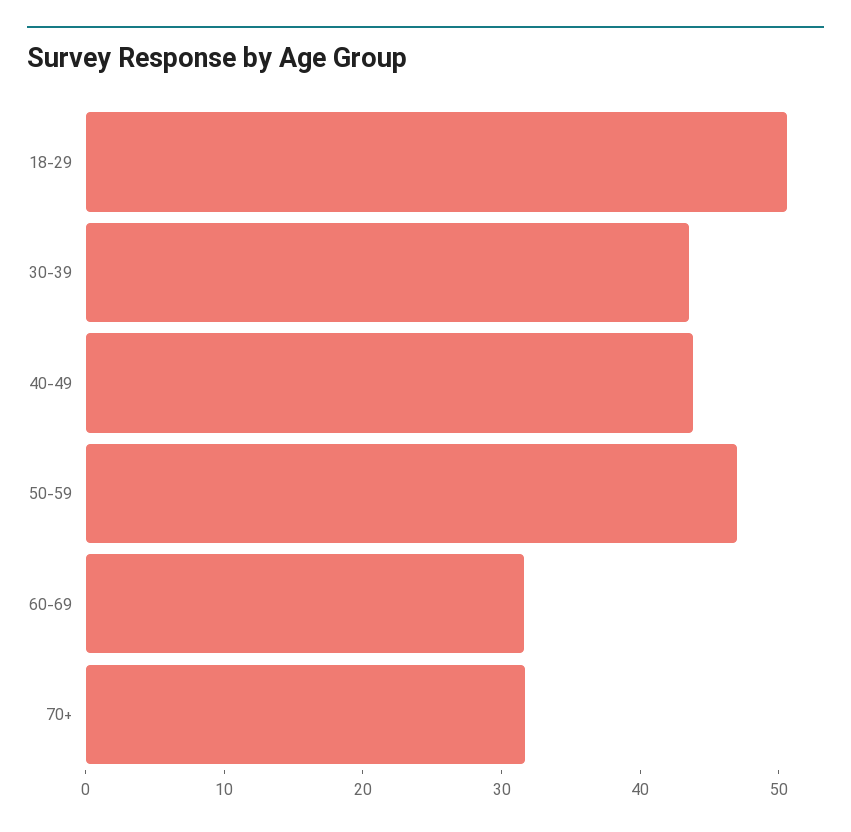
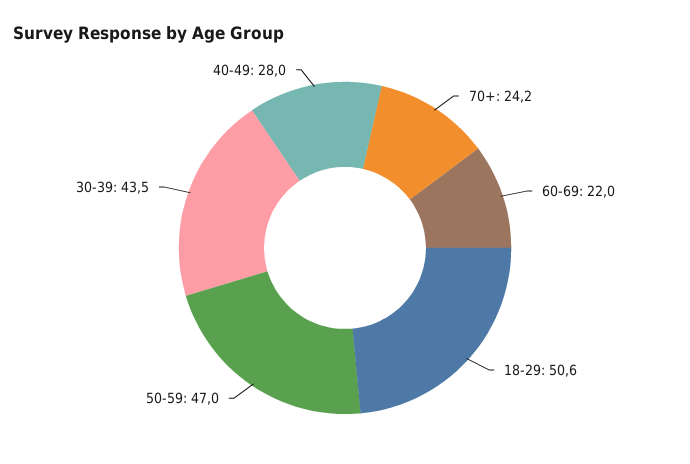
40-49: 44 -> 28
60-69: 32 -> 22
70+: 32 -> 24.2

